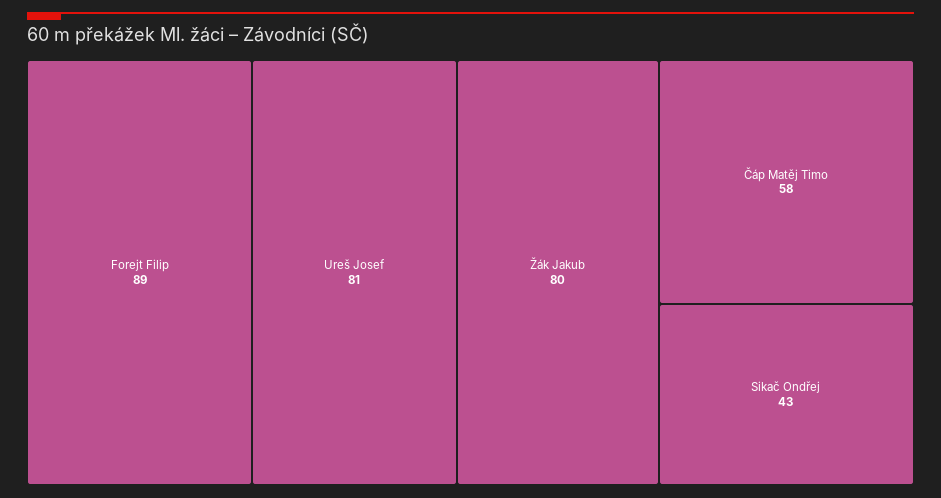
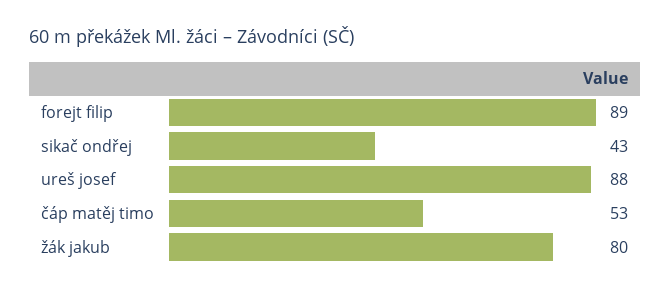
Ureš Josef: 81 -> 88
Čáp Matěj Timo: 58 -> 53

